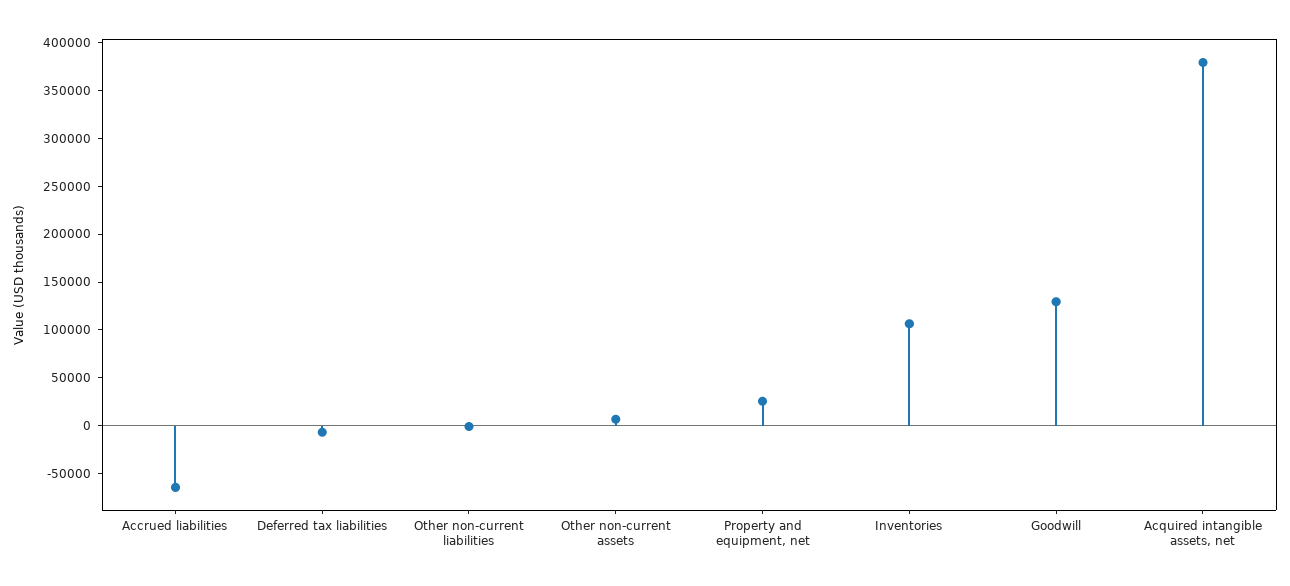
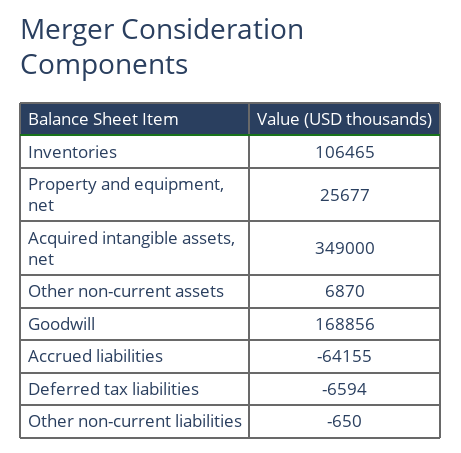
Goodwill: 130000 -> 168856
Acquired intangible assets, net: 380000 -> 349000

